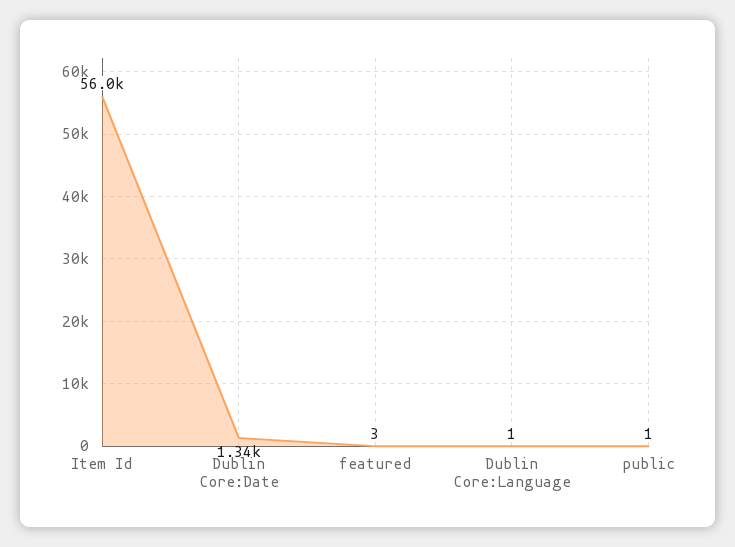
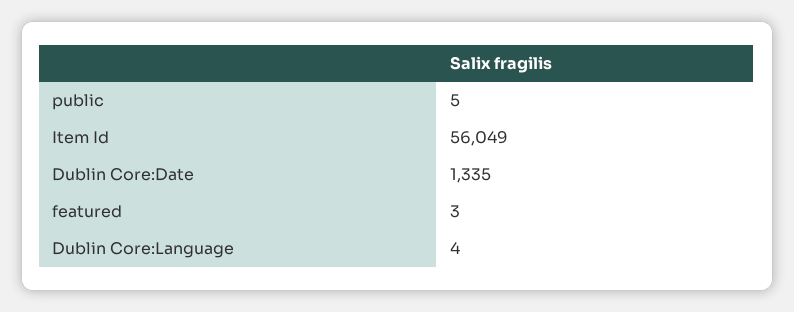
Dublin Core:Language: 1 -> 4
public: 1 -> 5

